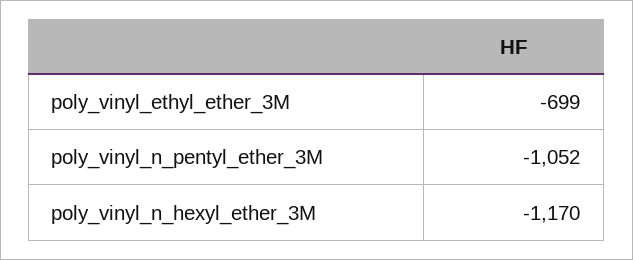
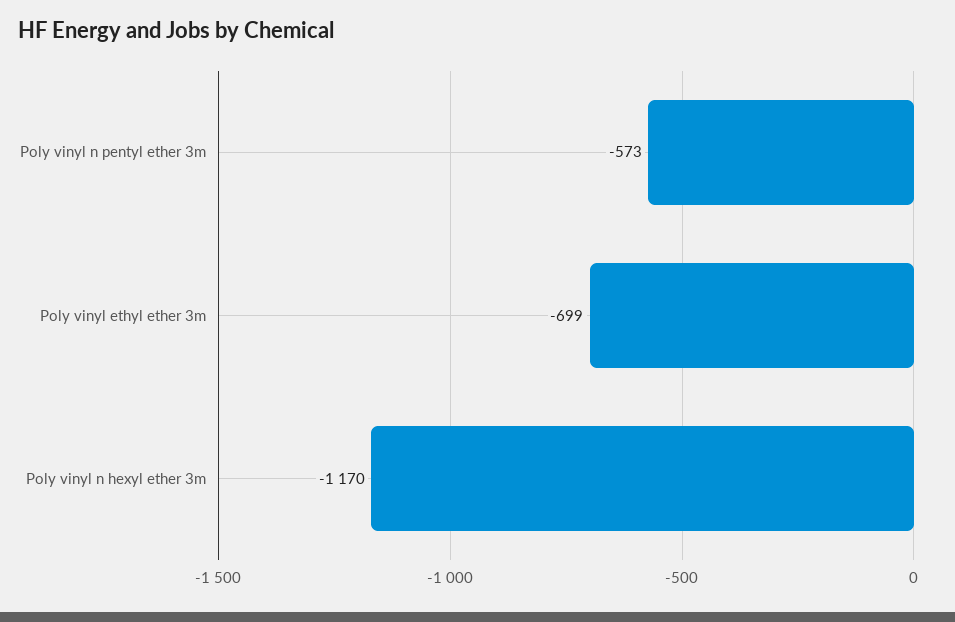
poly_vinyl_n_pentyl_ether_3M: -1052 -> -573

